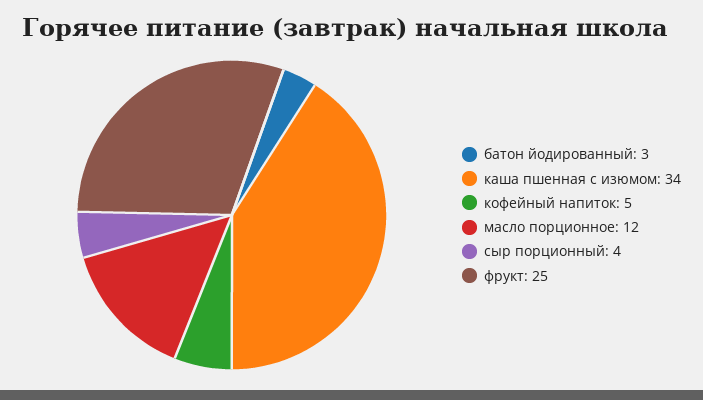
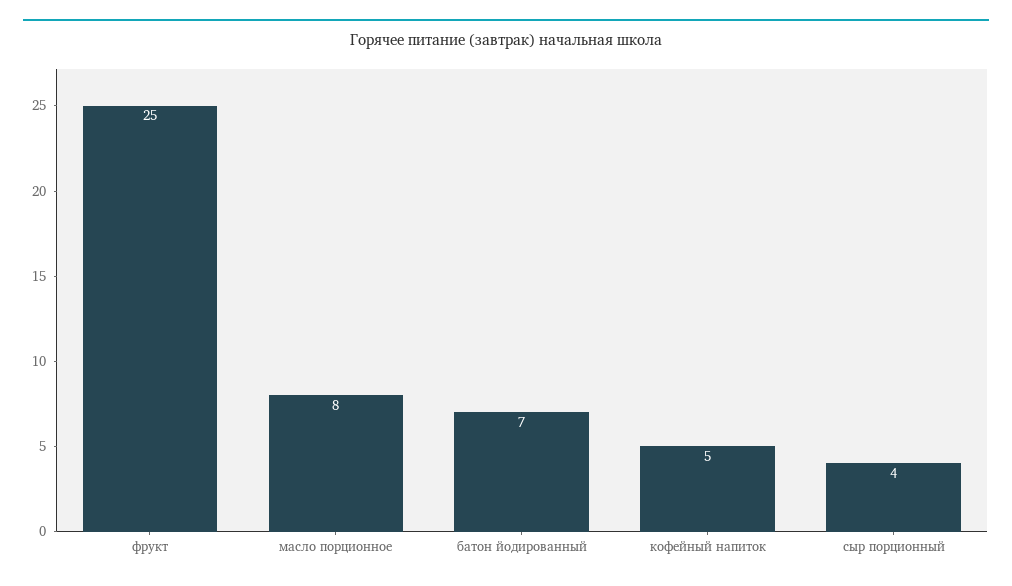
батон йодированный: 3 -> 7
каша пшенная с изюмом: 34 -> none
масло порционное: 12 -> 8

